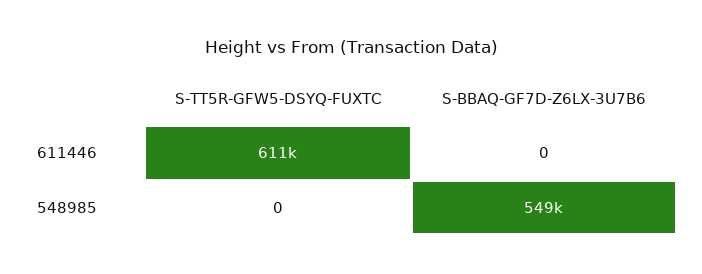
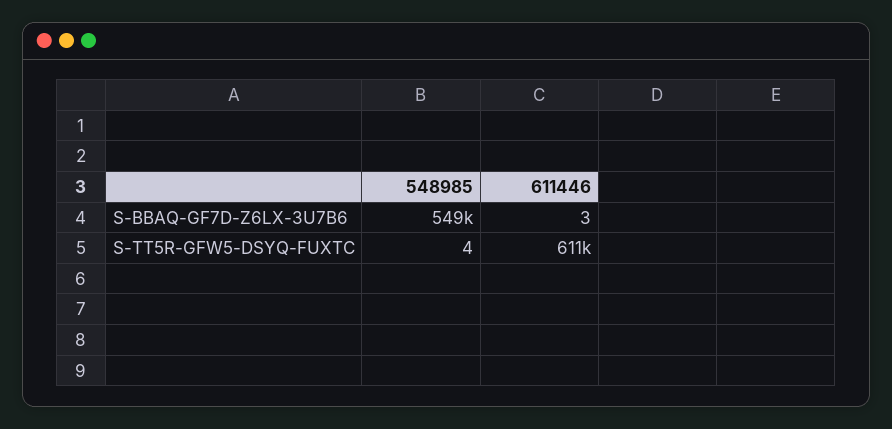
S-BBAQ-GF7D-Z6LX-3U7B6, 611446: 0 -> 3
S-TT5R-GFW5-DSYQ-FUXTC, 548985: 0 -> 4

